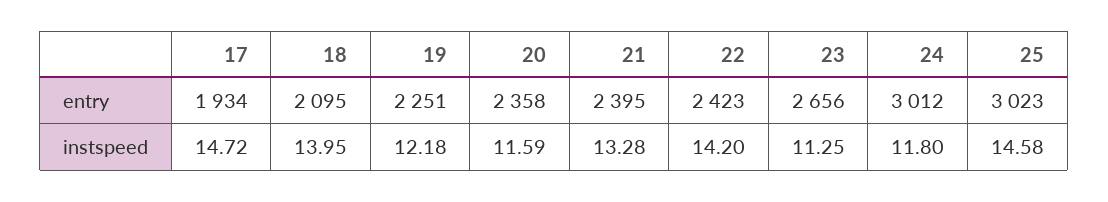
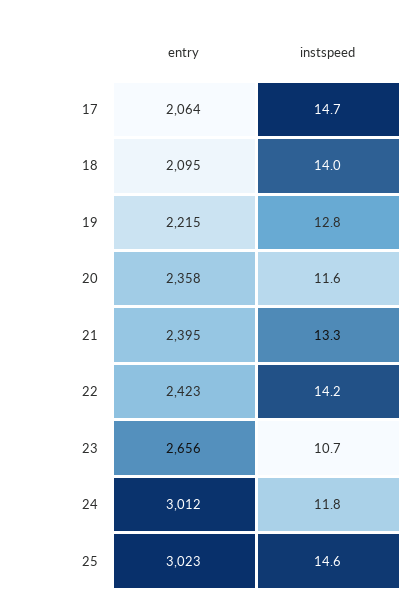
17, entry: 1934 -> 2064
19, entry: 2251 -> 2215
19, instspeed: 12.18 -> 12.8
23, instspeed: 11.25 -> 10.7

